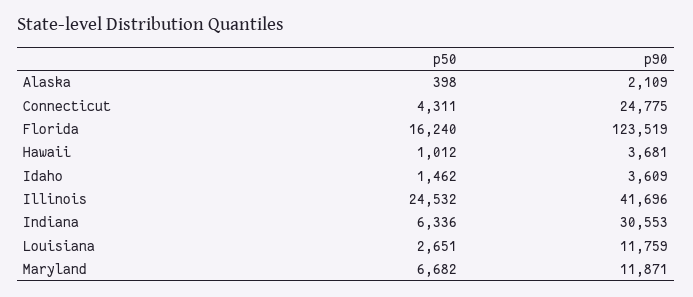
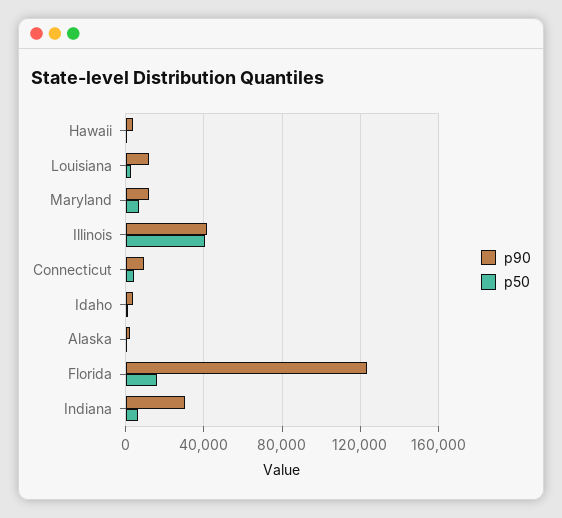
p90, Connecticut: 24775 -> 10000
p50, Illinois: 24532 -> 40000

